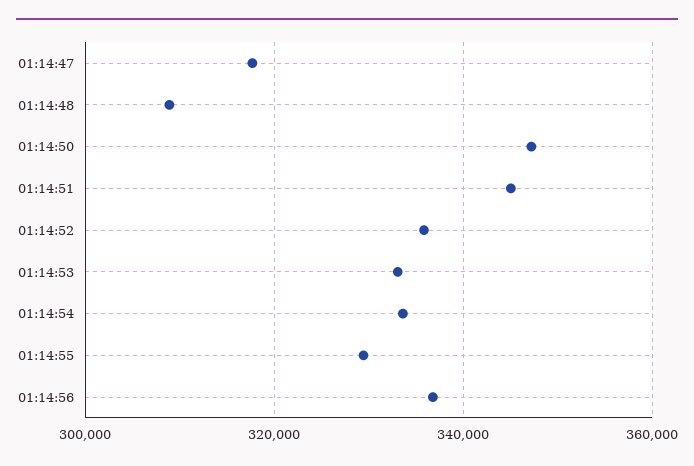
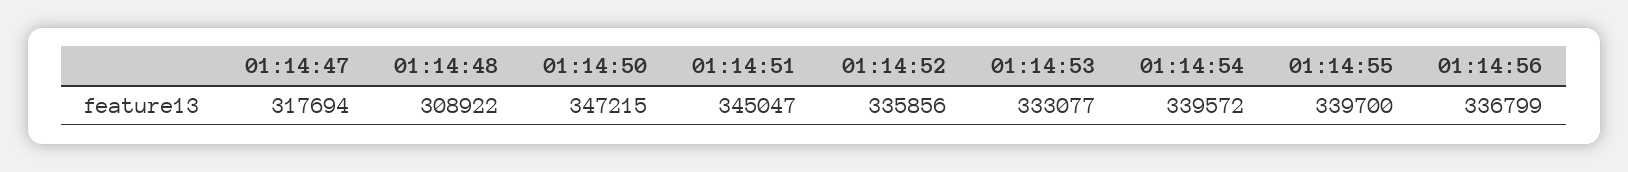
01:14:54: 334000 -> 339572
01:14:55: 330000 -> 339700

